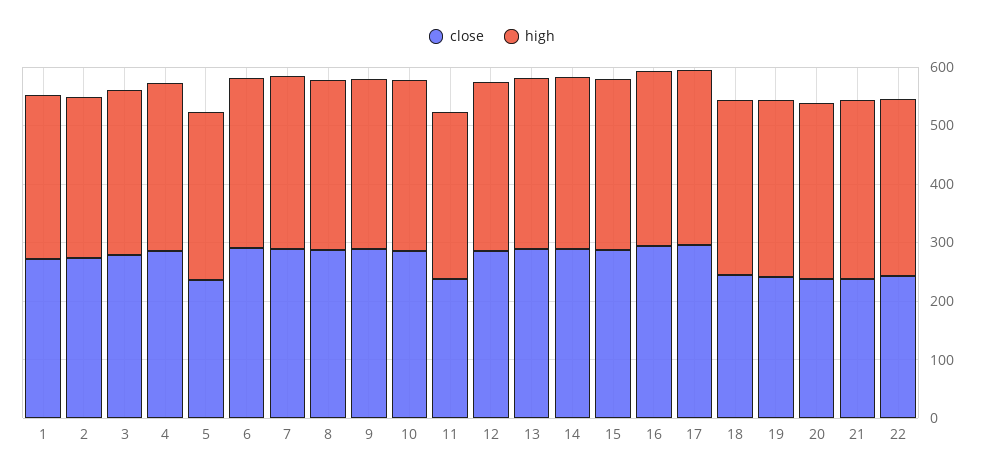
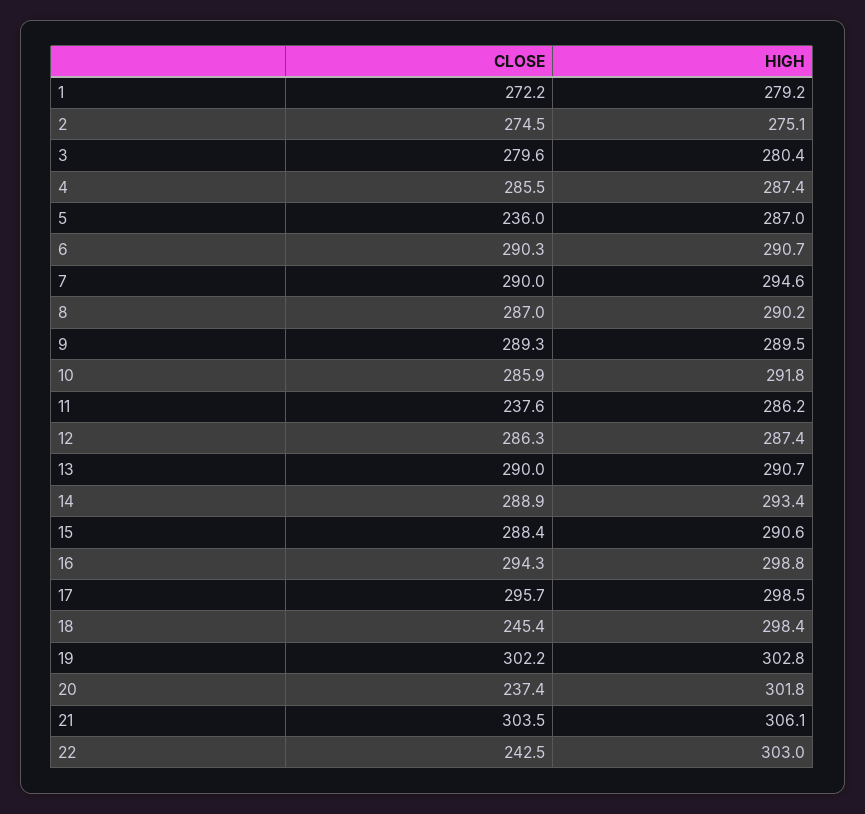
close, 19: 240 -> 302.2
close, 21: 240 -> 303.5

